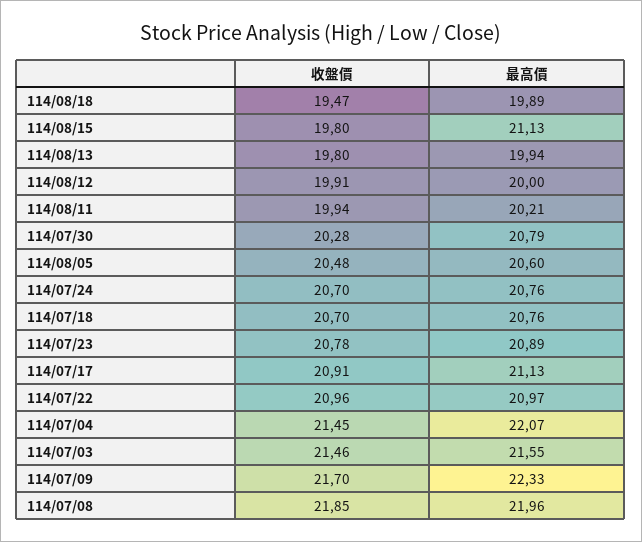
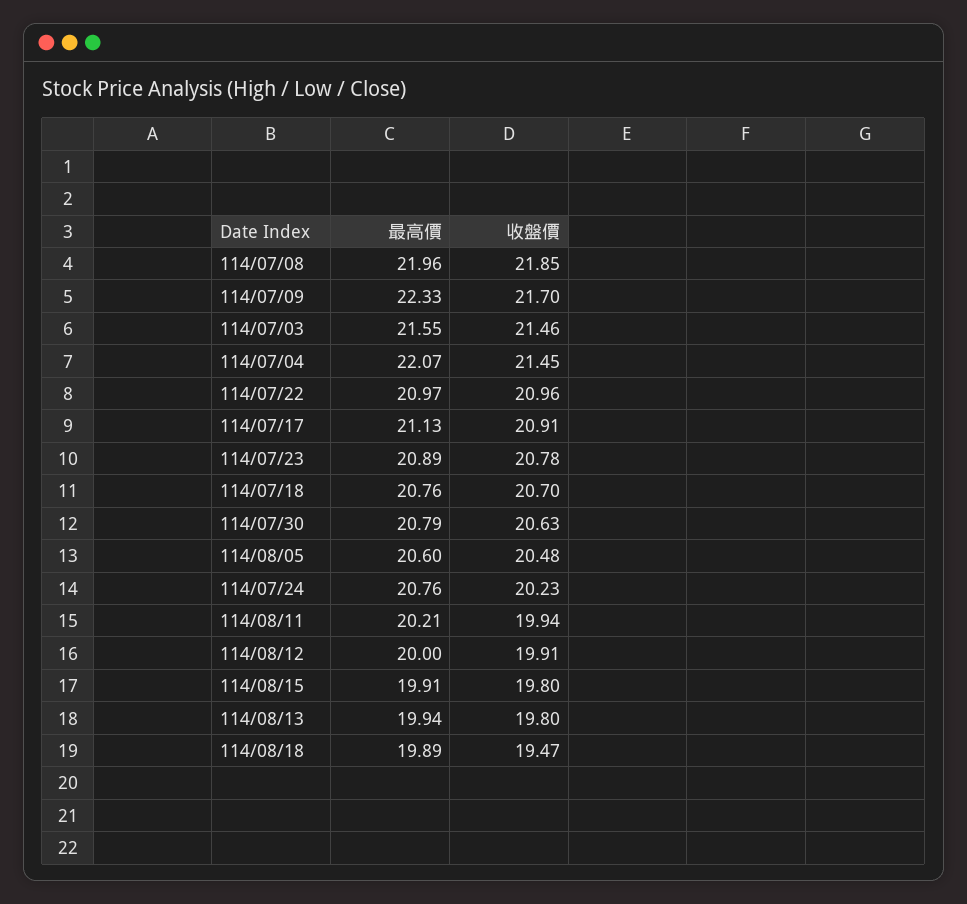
最高價, 114/08/15: 21.13 -> 19.91
收盤價, 114/07/30: 20.28 -> 20.63
收盤價, 114/07/24: 20.7 -> 20.23

